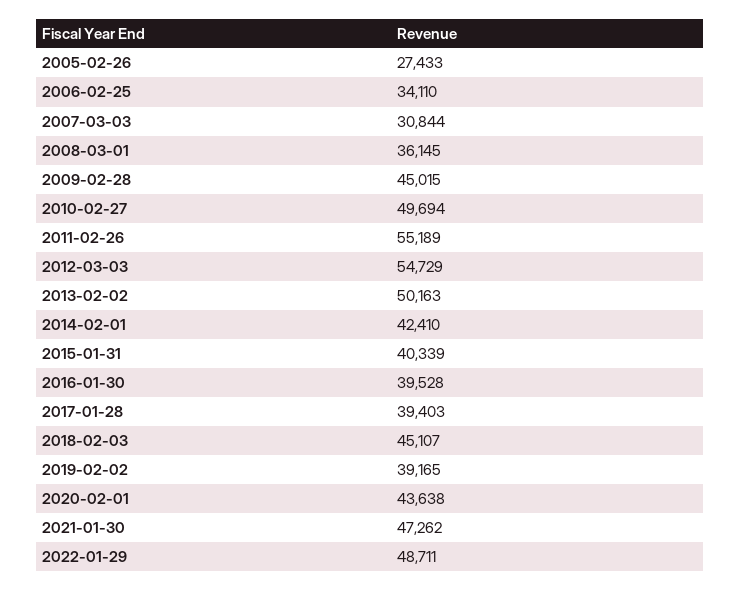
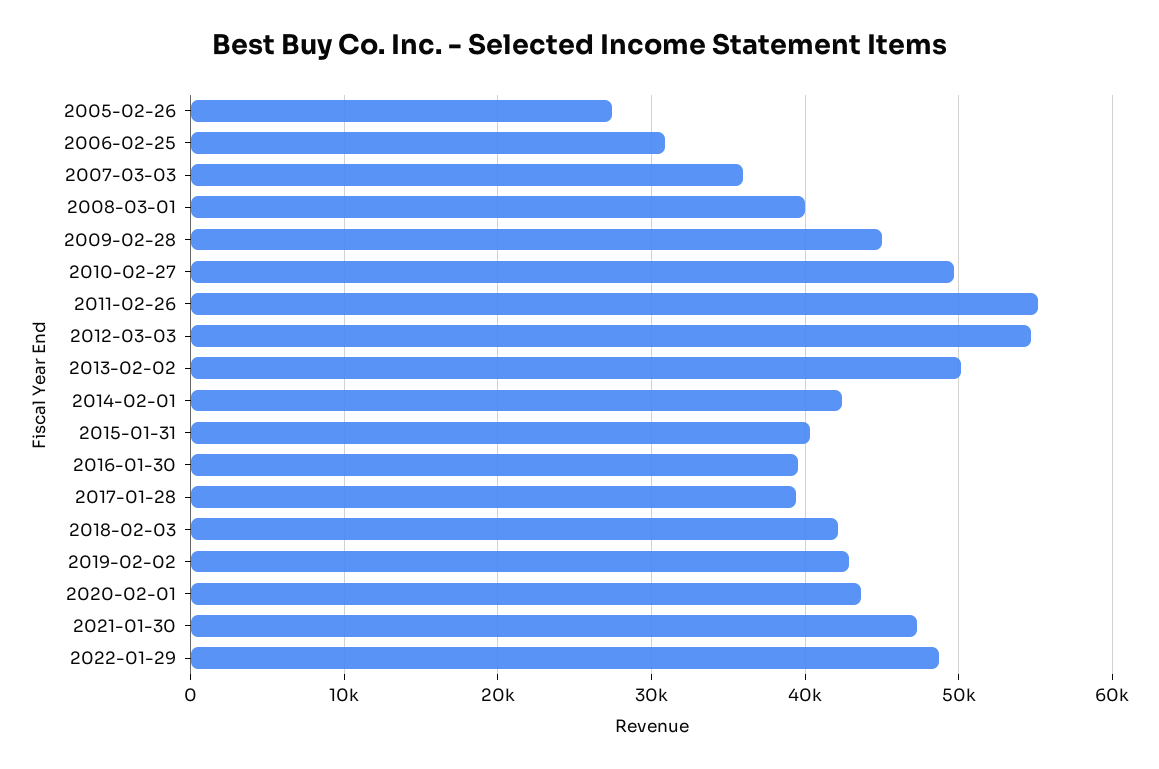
2006-02-25: 34110 -> 31000
2007-03-03: 30844 -> 36000
2008-03-01: 36145 -> 40000
2018-02-03: 45107 -> 42000
2019-02-02: 39165 -> 43000

